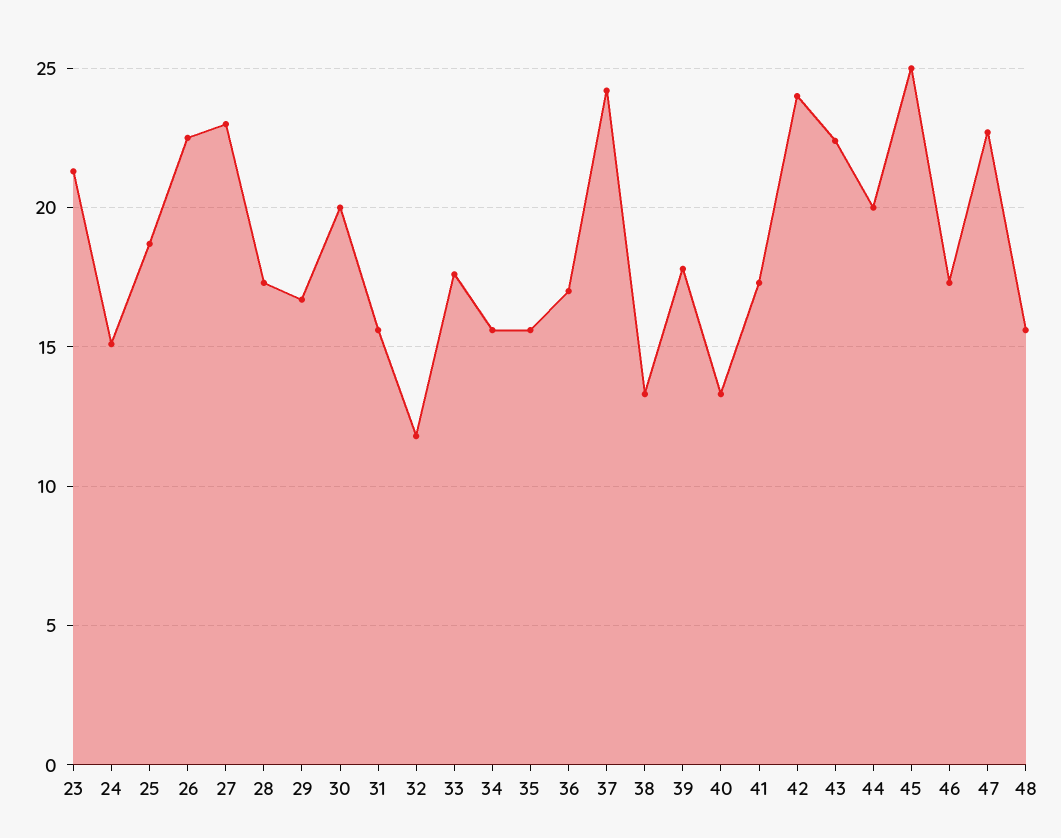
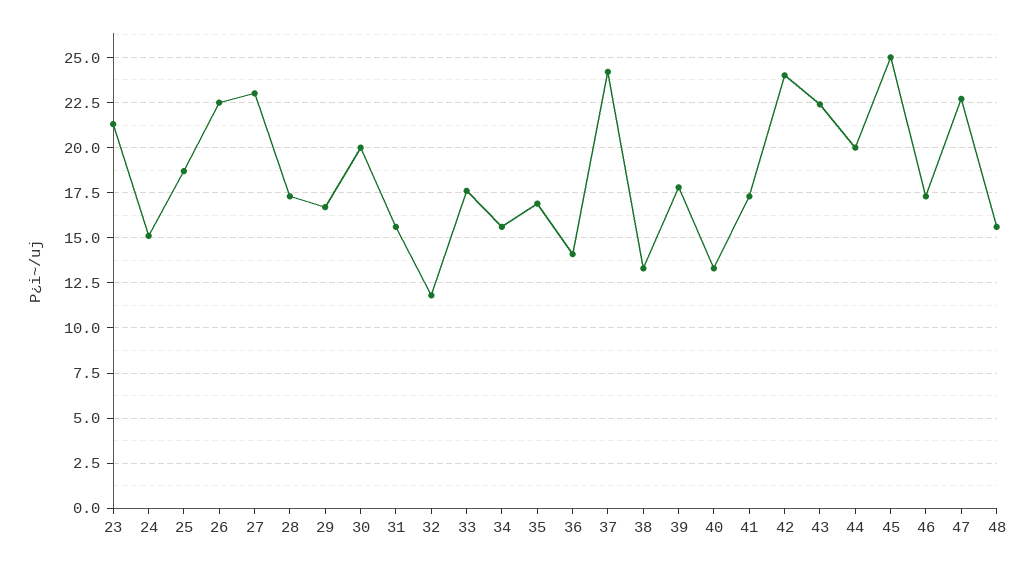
35: 15.5 -> 17
36: 17 -> 14

